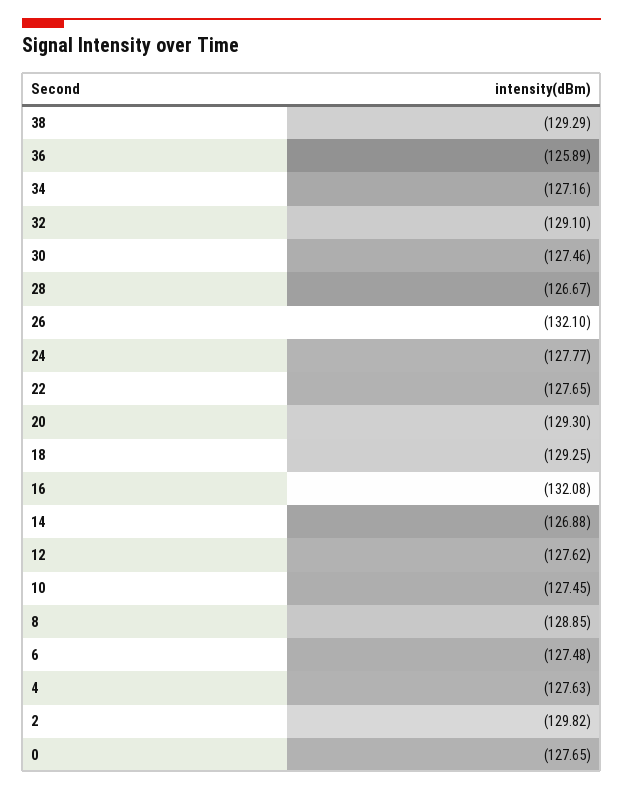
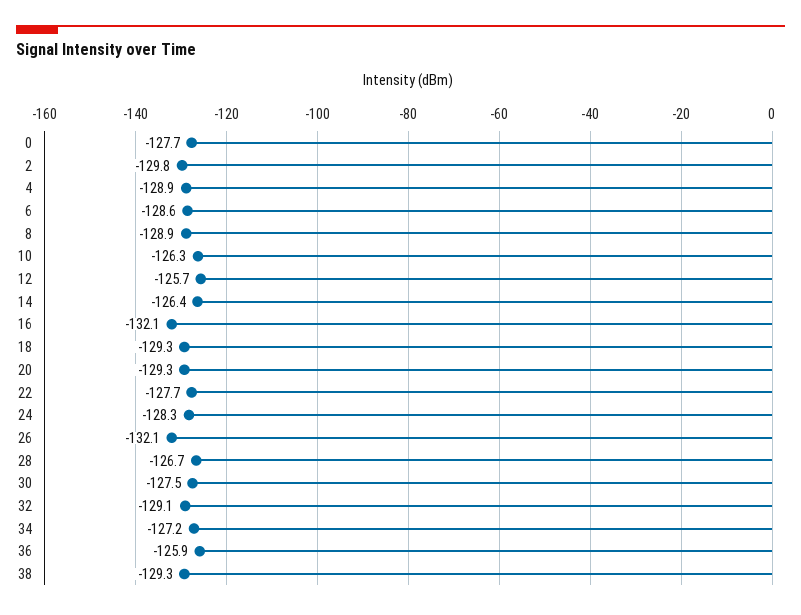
24: -127.77 -> -128.3
14: -126.88 -> -126.4
12: -127.62 -> -125.7
10: -127.45 -> -126.3
6: -127.48 -> -128.6
4: -127.63 -> -128.9

